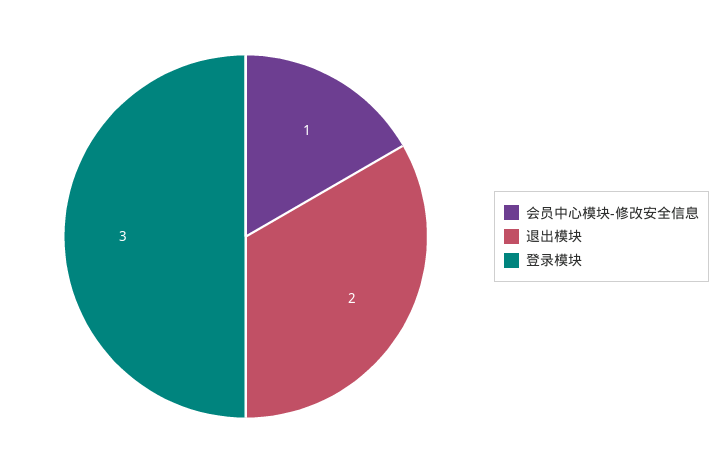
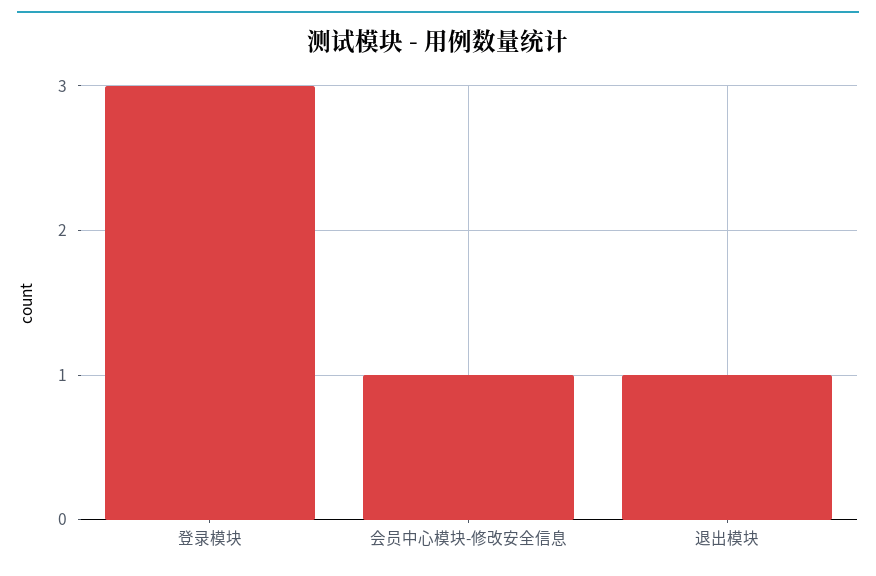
退出模块: 2 -> 1

